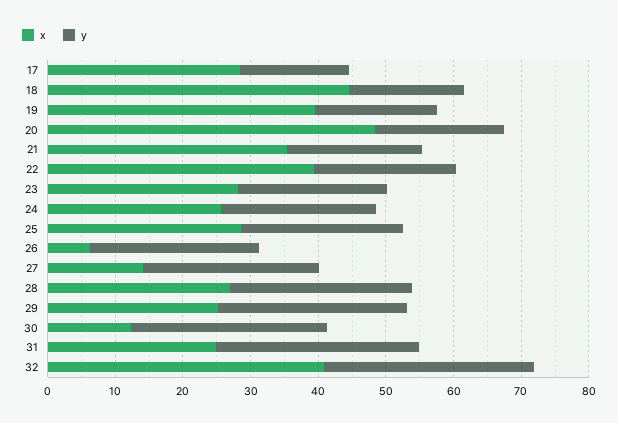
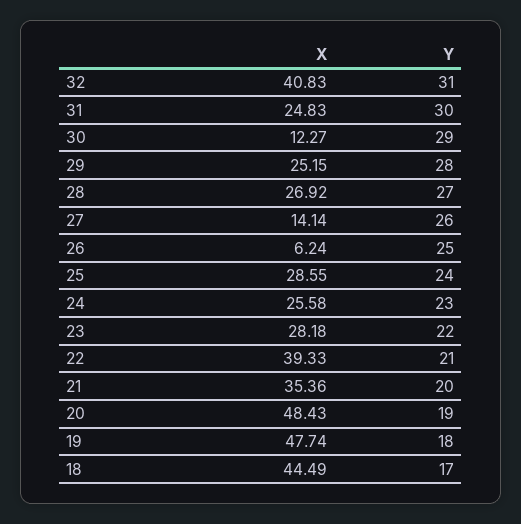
x, 17: 28 -> none
y, 17: 16 -> none
x, 19: 40 -> 47.74

